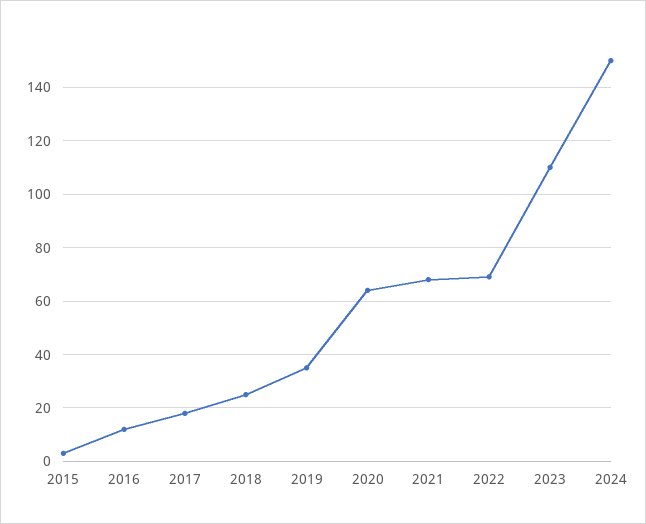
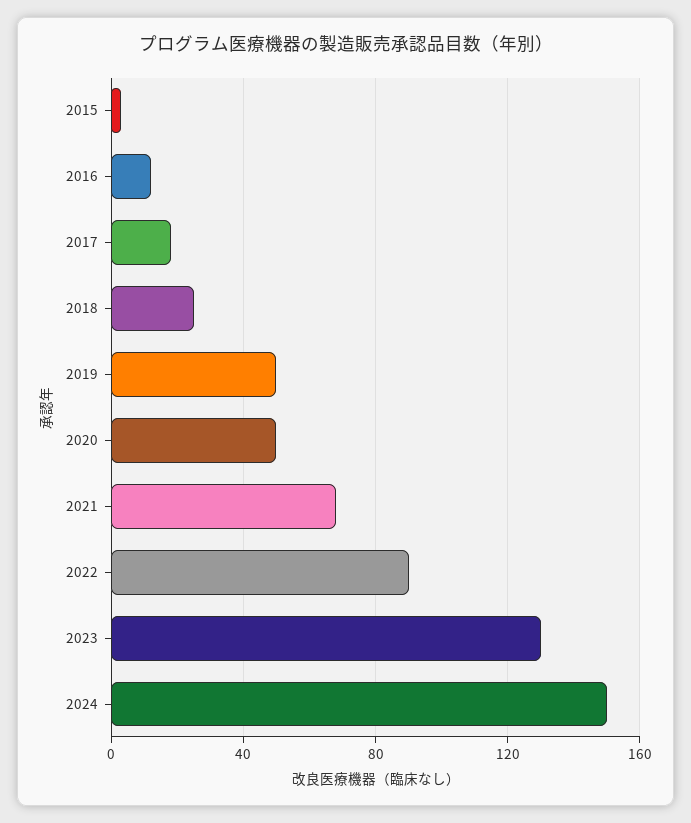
2019: 35 -> 50
2020: 65 -> 50
2022: 70 -> 90
2023: 110 -> 130

